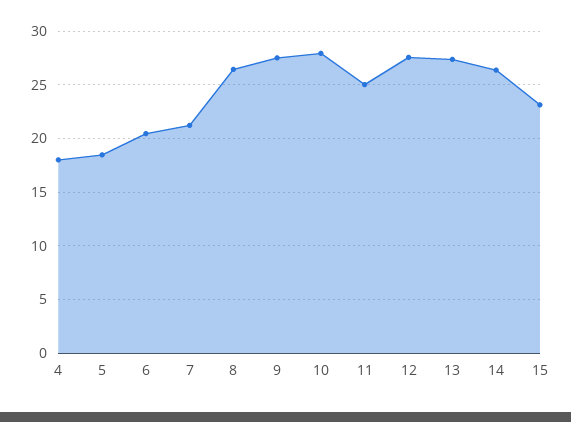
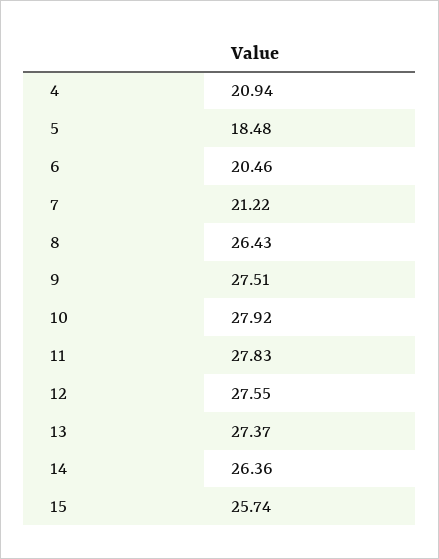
4: 18 -> 20.94
11: 25 -> 27.83
15: 23 -> 25.74

